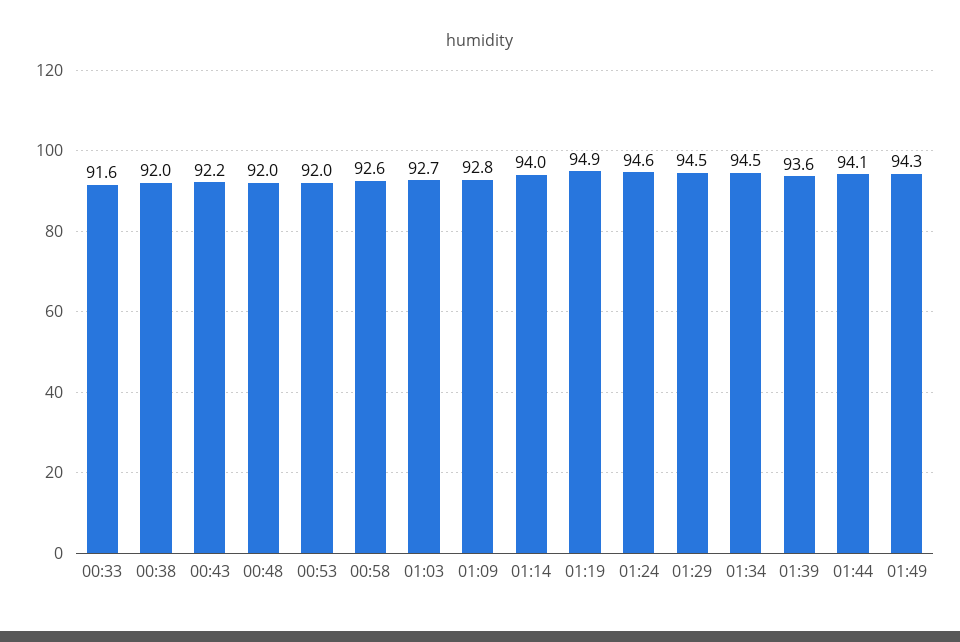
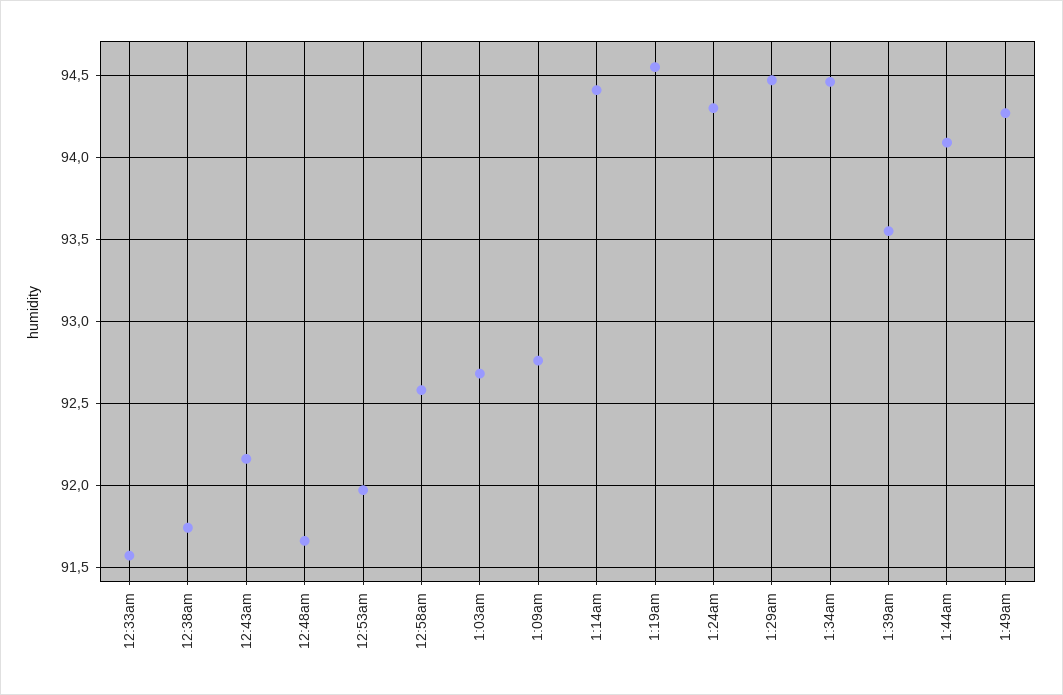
00:38: 92 -> 91.75
00:48: 92 -> 91.65
01:14: 94 -> 94.4
01:19: 94.9 -> 94.55
01:24: 94.6 -> 94.3

